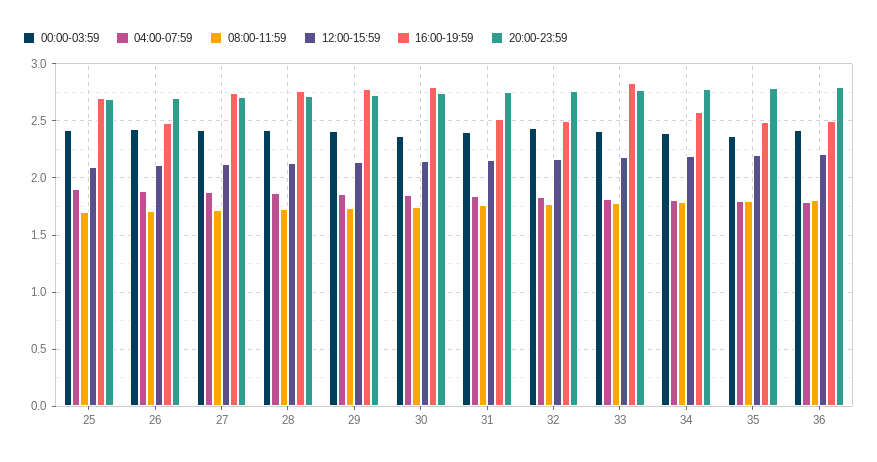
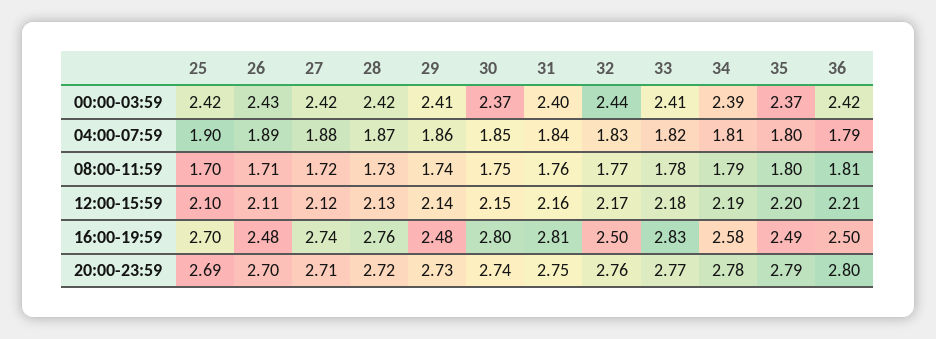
16:00-19:59, 29: 2.8 -> 2.48
16:00-19:59, 31: 2.5 -> 2.81

